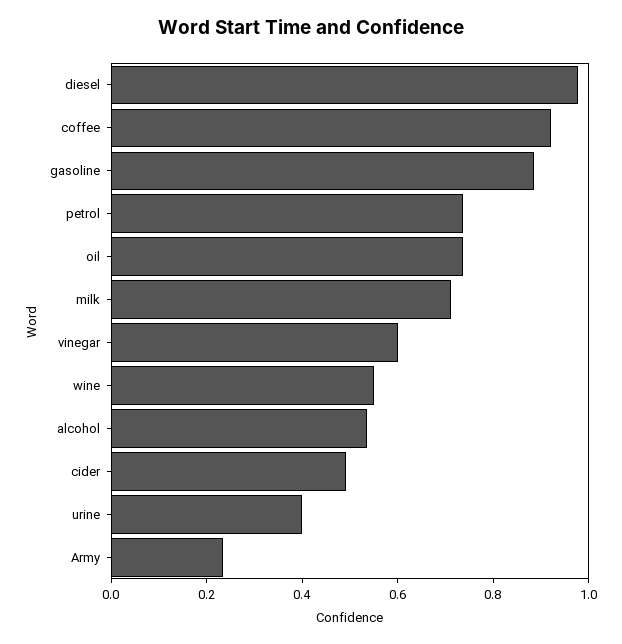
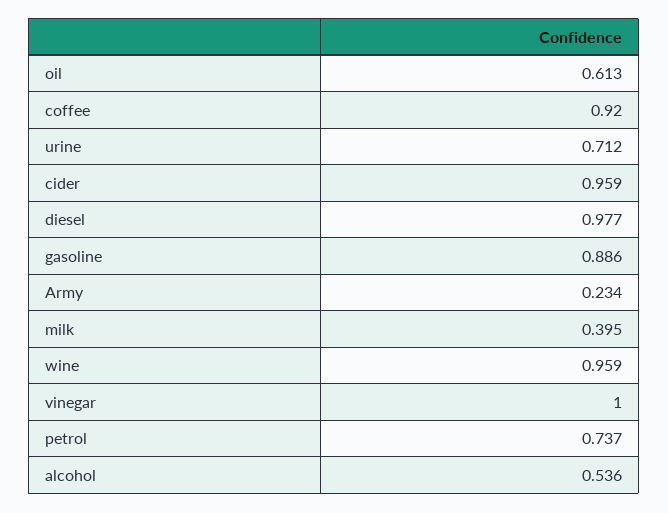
oil: 0.75 -> 0.613
milk: 0.7 -> 0.395
vinegar: 0.6 -> 1
wine: 0.55 -> 0.959
cider: 0.5 -> 0.959
urine: 0.4 -> 0.712

